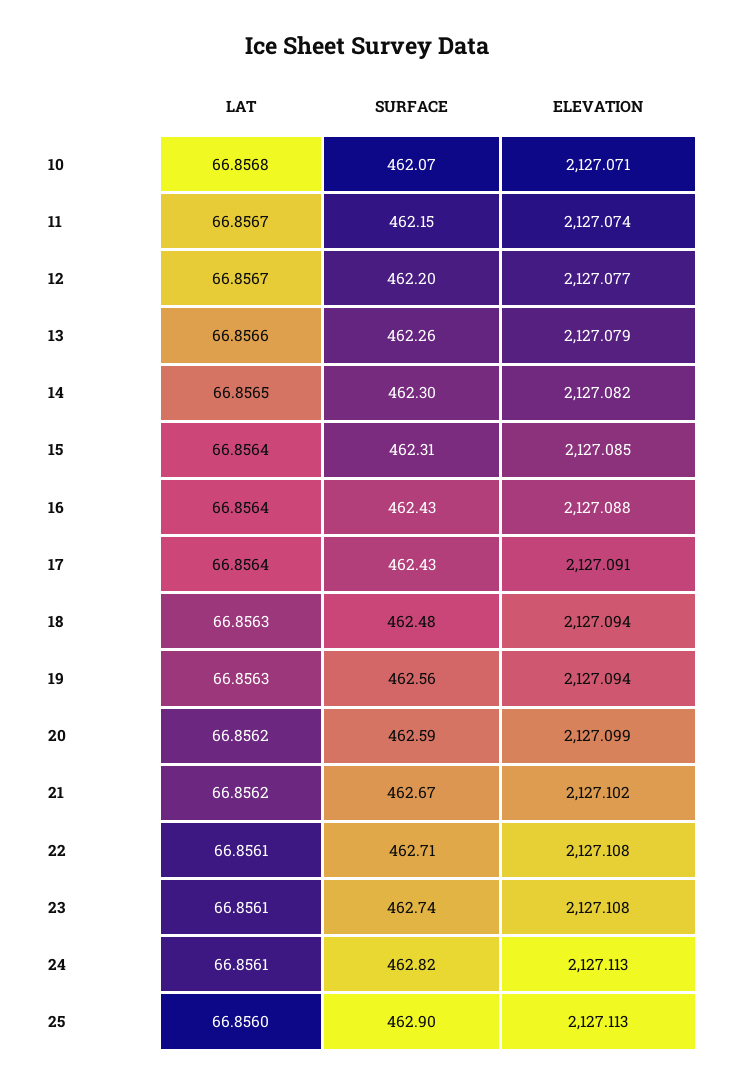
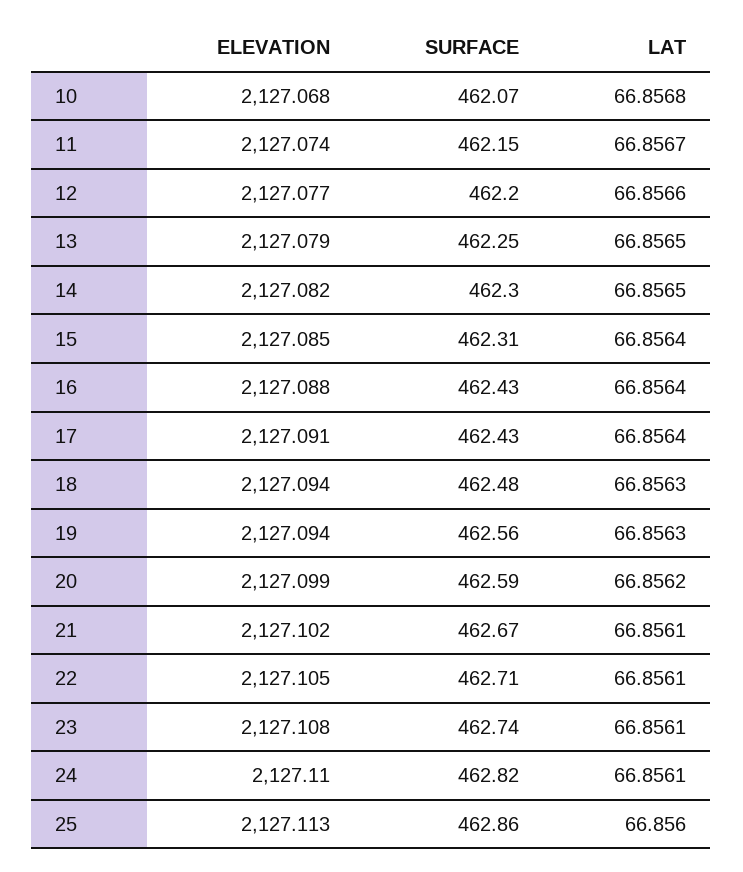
ELEVATION, 10: 2127.071 -> 2127.068
LAT, 12: 66.8567 -> 66.8566
LAT, 13: 66.8566 -> 66.8565
SURFACE, 13: 462.26 -> 462.25
LAT, 21: 66.8562 -> 66.8561
ELEVATION, 22: 2127.108 -> 2127.105
ELEVATION, 24: 2127.113 -> 2127.11
SURFACE, 25: 462.9 -> 462.86

